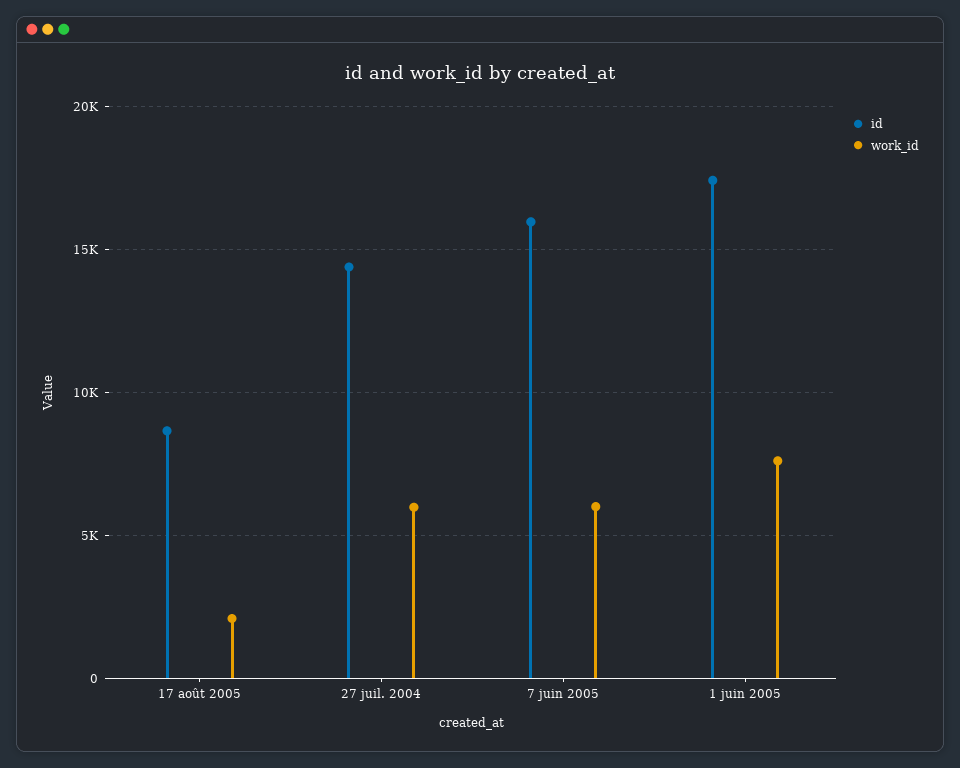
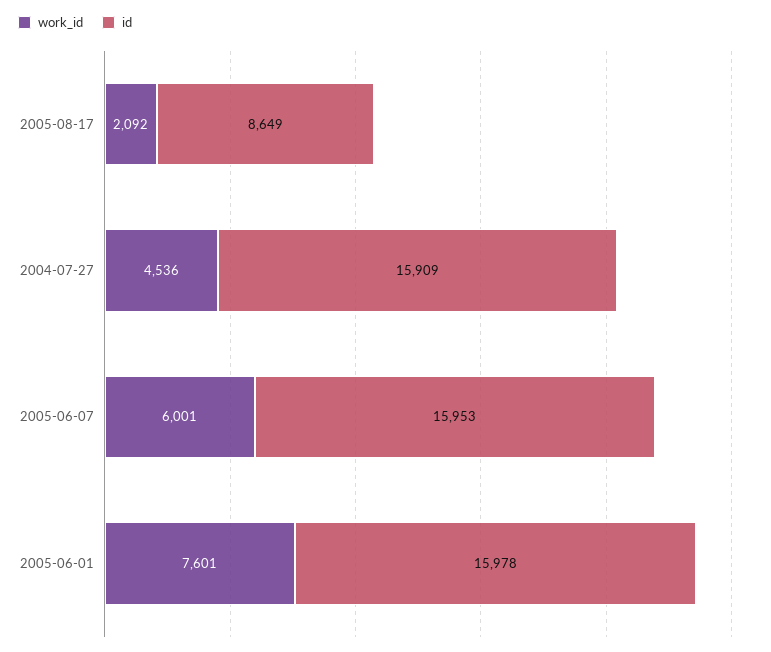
id, 27 juil. 2004: 14500 -> 15909
work_id, 27 juil. 2004: 6000 -> 4536
id, 1 juin 2005: 17500 -> 15978

